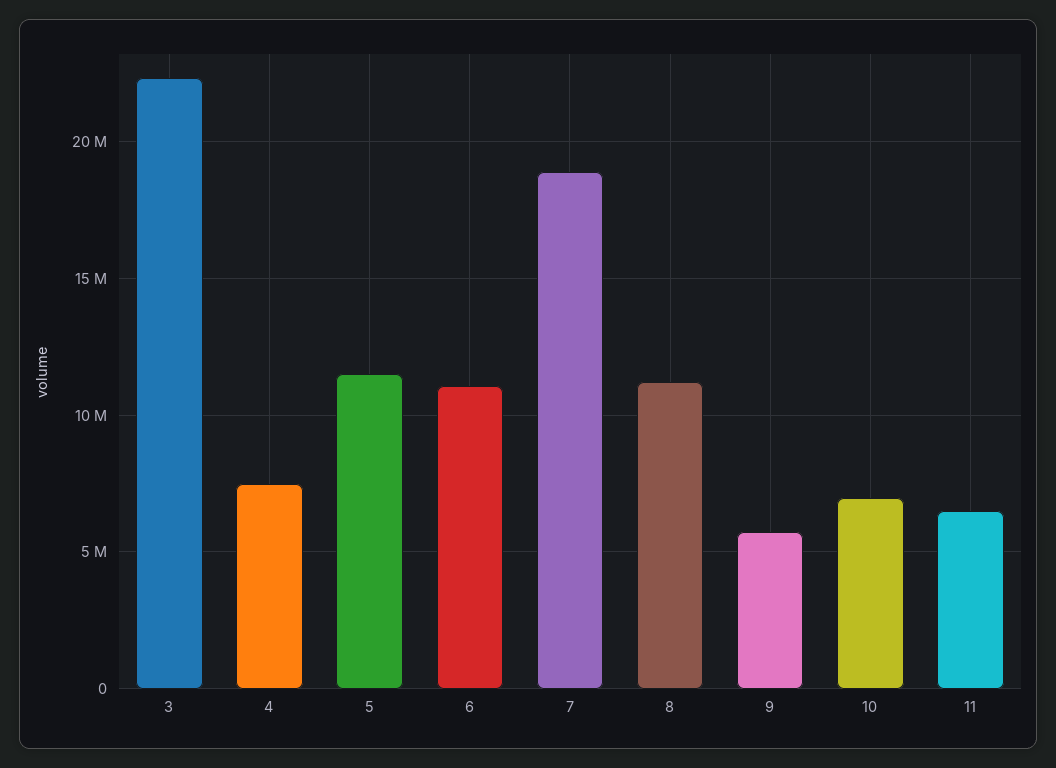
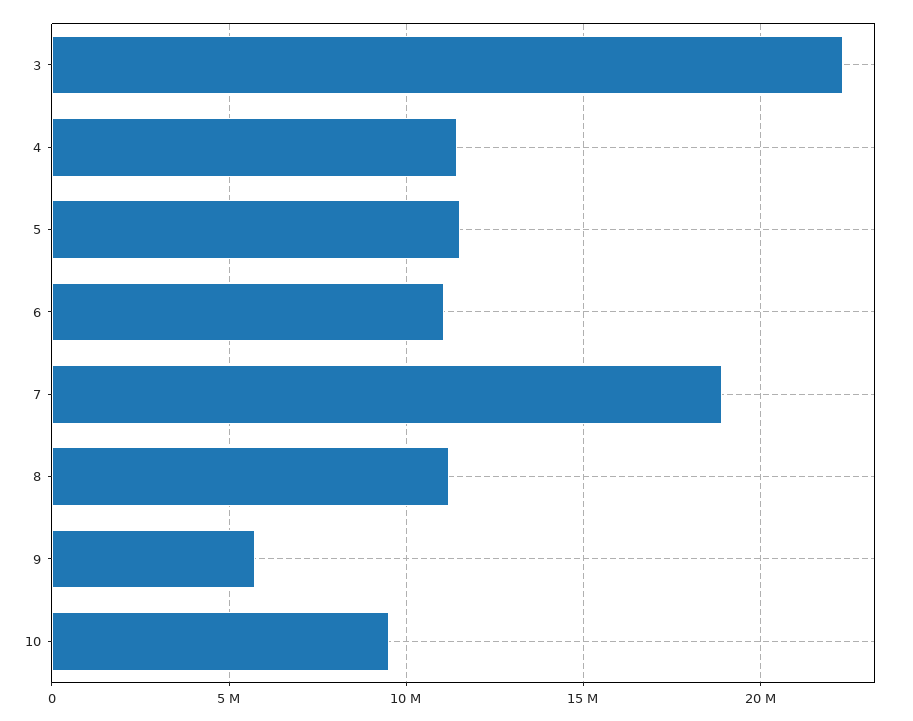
4: 7500000 -> 11500000
10: 7000000 -> 9500000
11: 6500000 -> none

